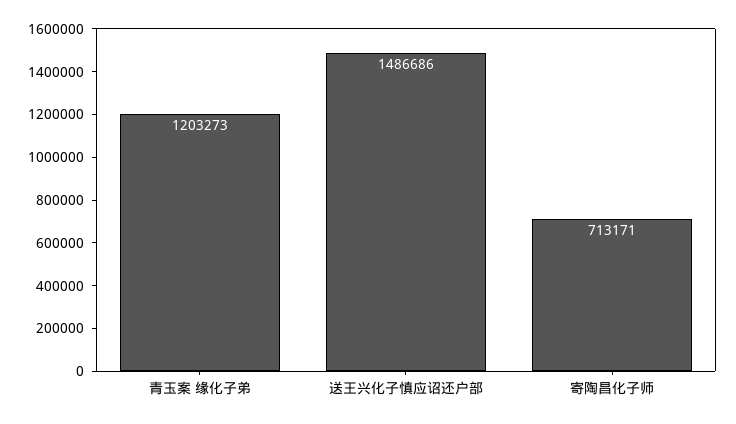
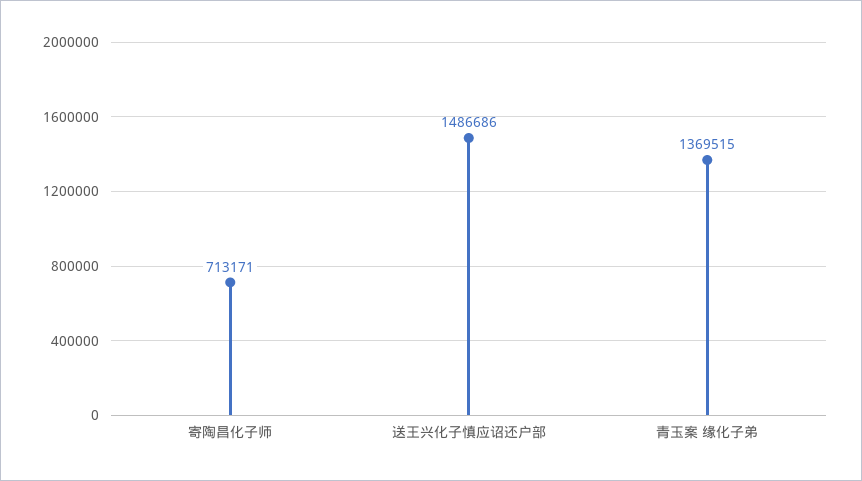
青玉案 缘化子弟: 1203273 -> 1369515

